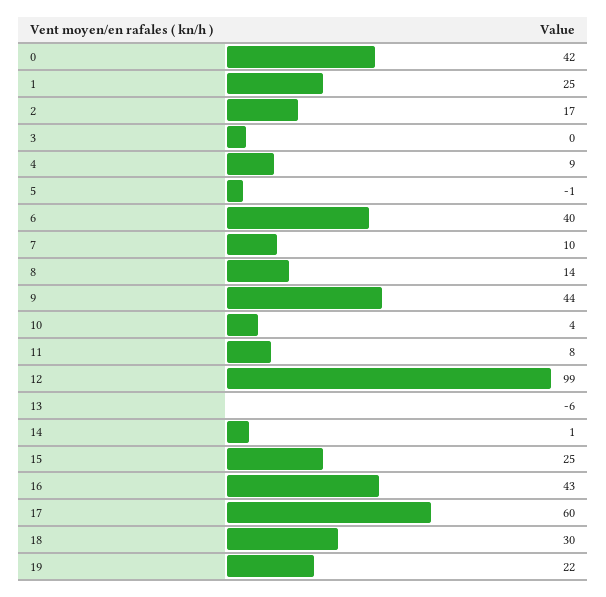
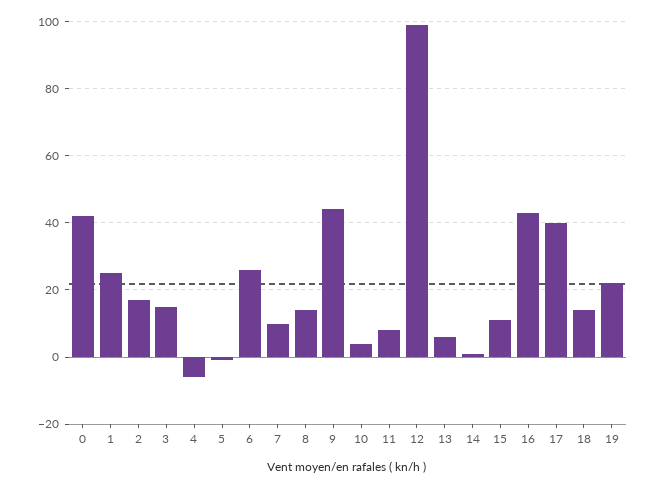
3: 0 -> 15
4: 9 -> -5
6: 40 -> 25
13: -6 -> 5
15: 25 -> 10
17: 60 -> 40
18: 30 -> 15

